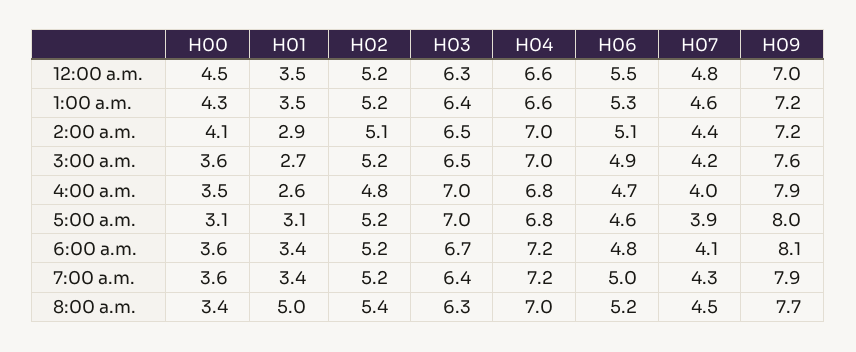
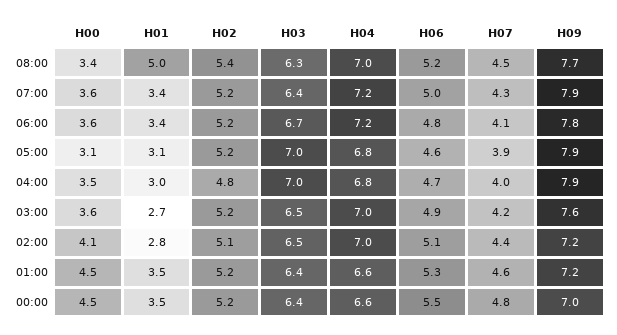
H03, 12:00 a.m.: 6.3 -> 6.4
H00, 1:00 a.m.: 4.3 -> 4.5
H01, 2:00 a.m.: 2.9 -> 2.8
H01, 4:00 a.m.: 2.6 -> 3
H09, 5:00 a.m.: 8 -> 7.9
H09, 6:00 a.m.: 8.1 -> 7.8

